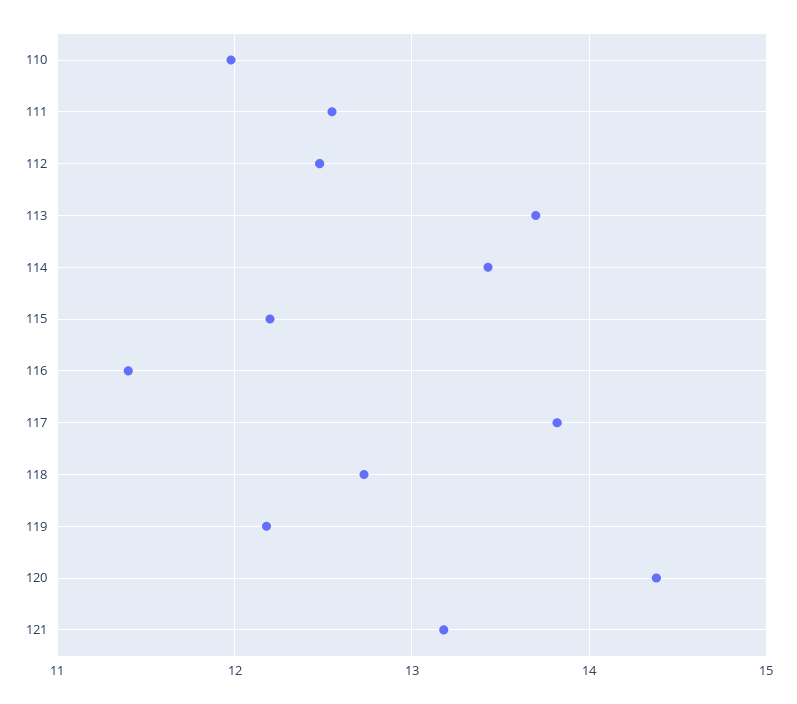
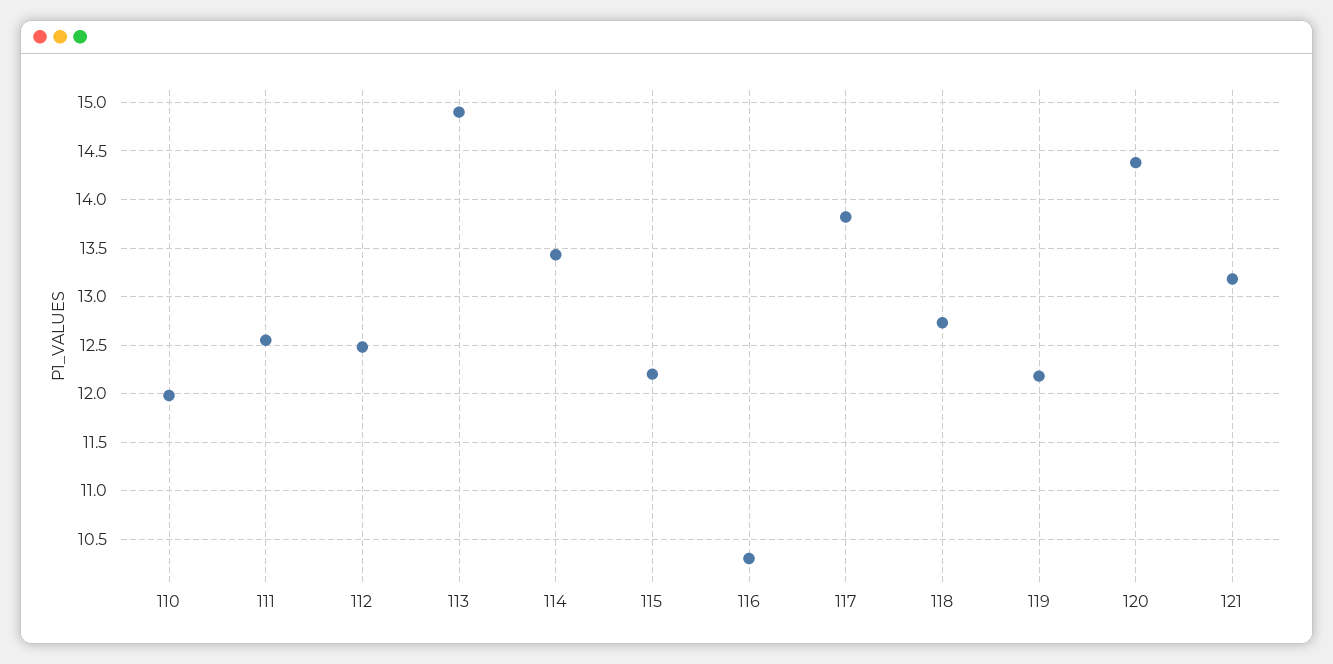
113: 13.7 -> 14.9
116: 11.4 -> 10.3

